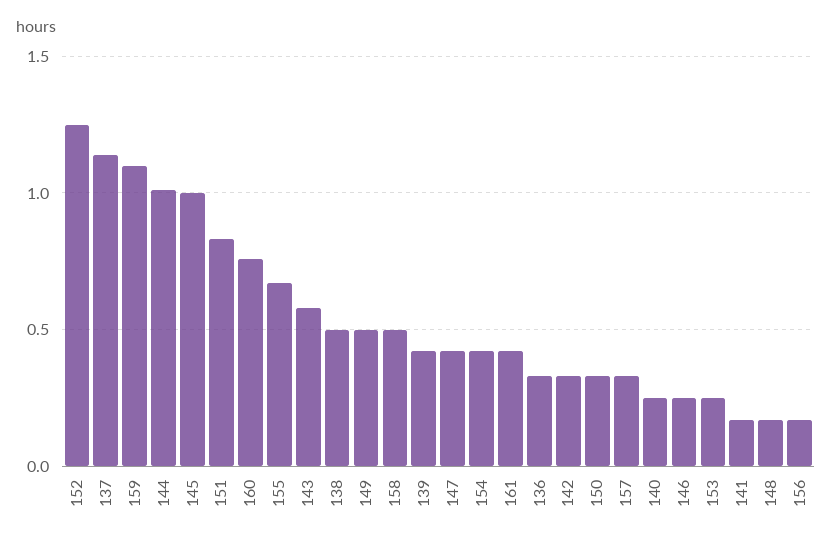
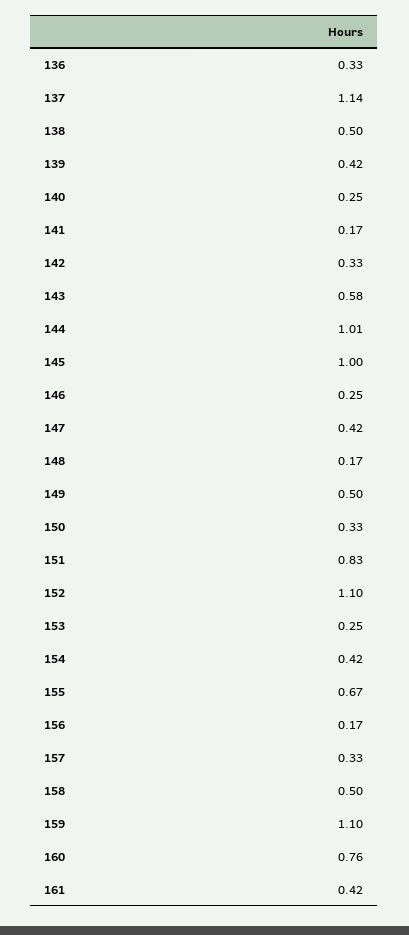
152: 1.25 -> 1.1

